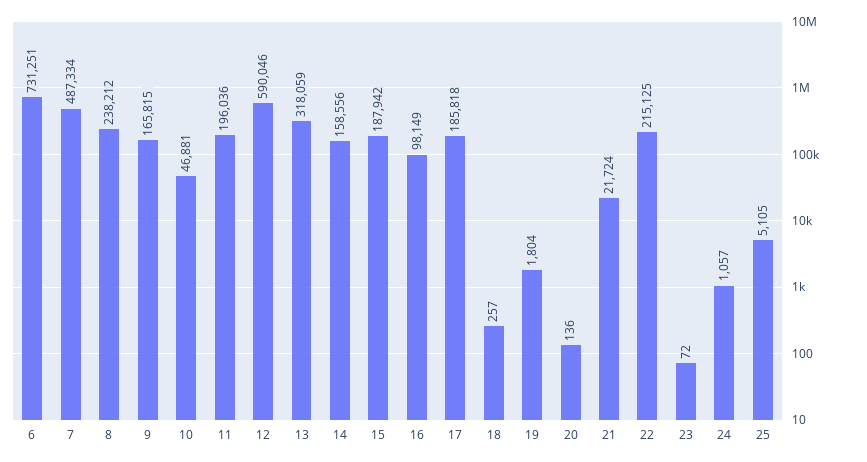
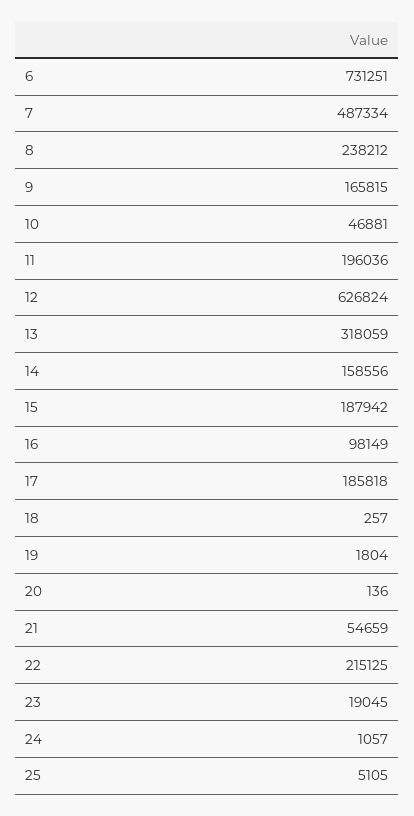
12: 590046 -> 626824
21: 21724 -> 54659
23: 72 -> 19045

